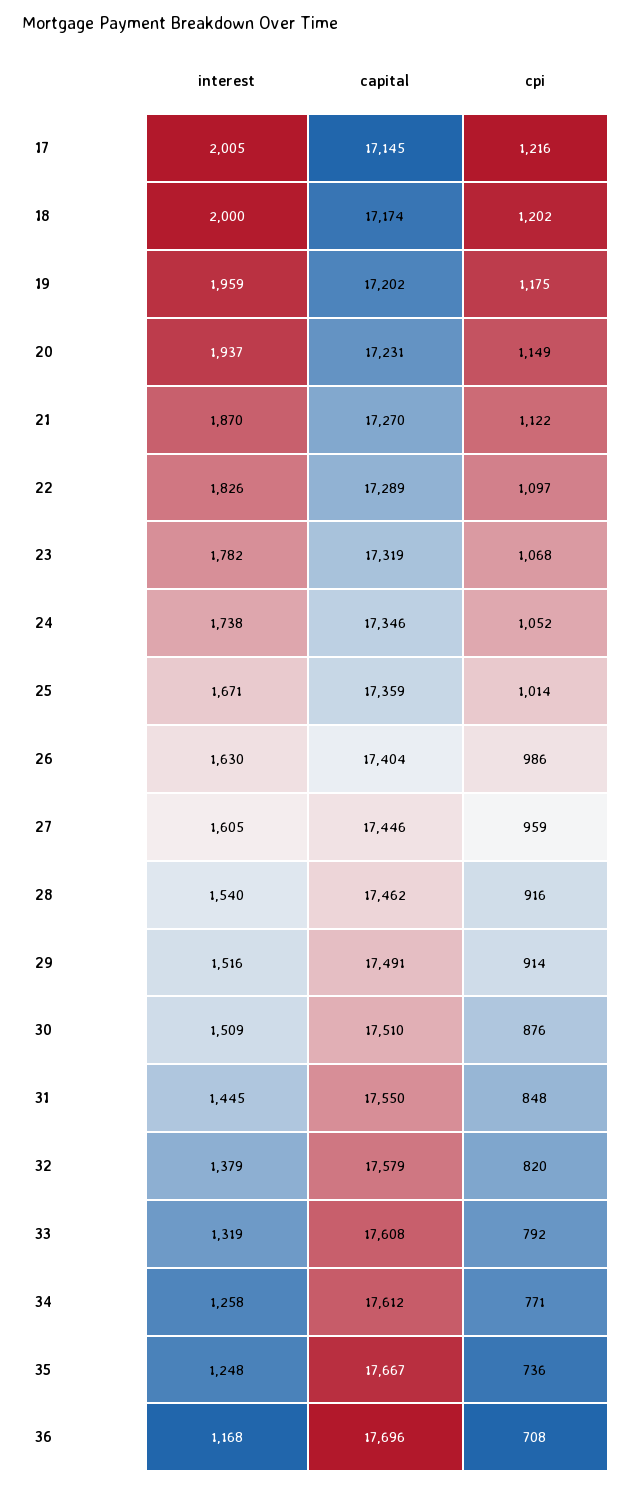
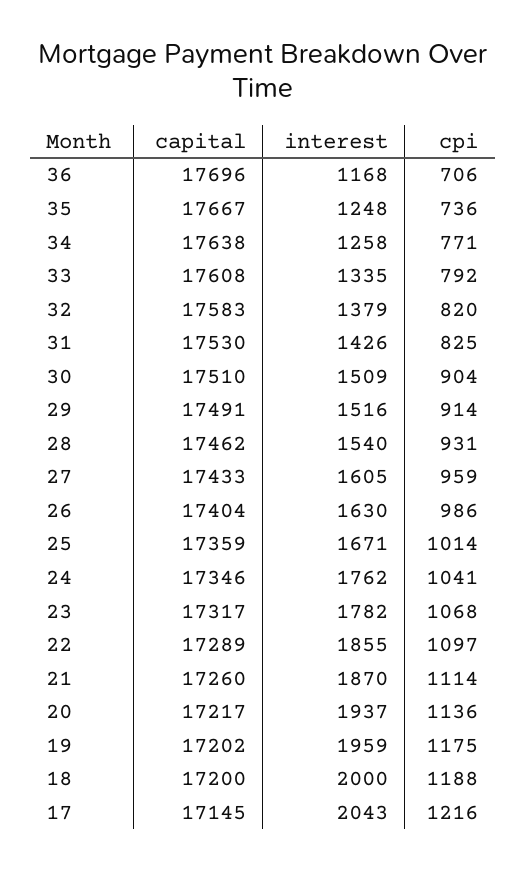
interest, 17: 2005 -> 2043
capital, 18: 17174 -> 17200
cpi, 18: 1202 -> 1188
capital, 20: 17231 -> 17217
cpi, 20: 1149 -> 1136
capital, 21: 17270 -> 17260
cpi, 21: 1122 -> 1114
interest, 22: 1826 -> 1855
capital, 23: 17319 -> 17317
interest, 24: 1738 -> 1762
cpi, 24: 1052 -> 1041
capital, 27: 17446 -> 17433
cpi, 28: 916 -> 931
cpi, 30: 876 -> 904
interest, 31: 1445 -> 1426
capital, 31: 17550 -> 17530
cpi, 31: 848 -> 825
capital, 32: 17579 -> 17583
interest, 33: 1319 -> 1335
capital, 34: 17612 -> 17638
cpi, 36: 708 -> 706

